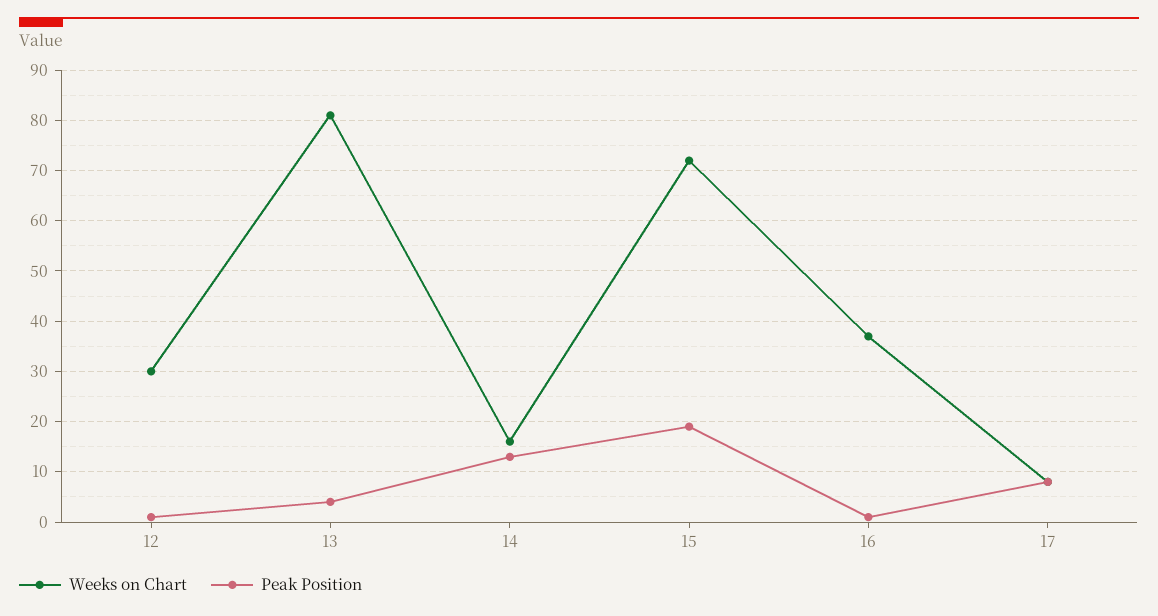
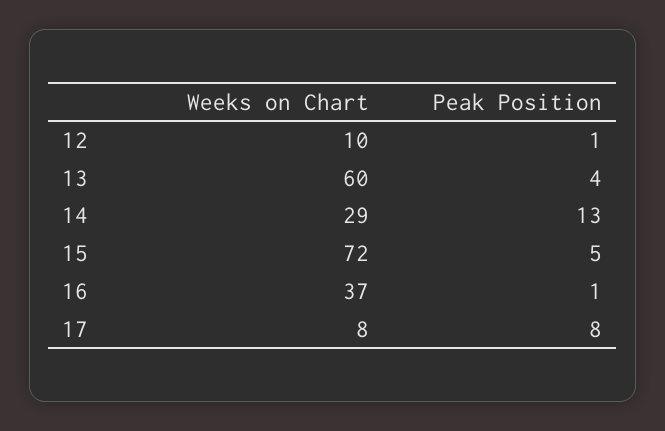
Weeks on Chart, 12: 30 -> 10
Weeks on Chart, 13: 80 -> 60
Weeks on Chart, 14: 15 -> 29
Peak Position, 15: 20 -> 5

